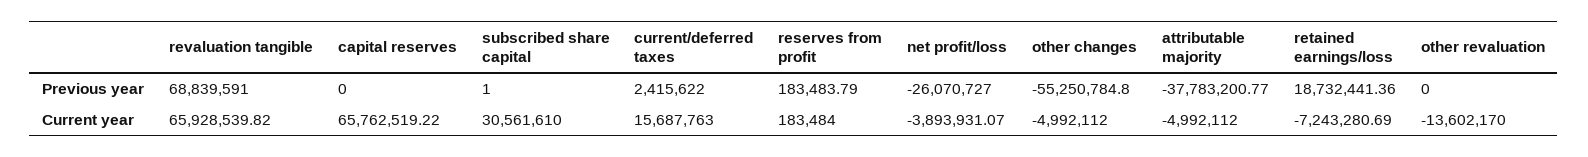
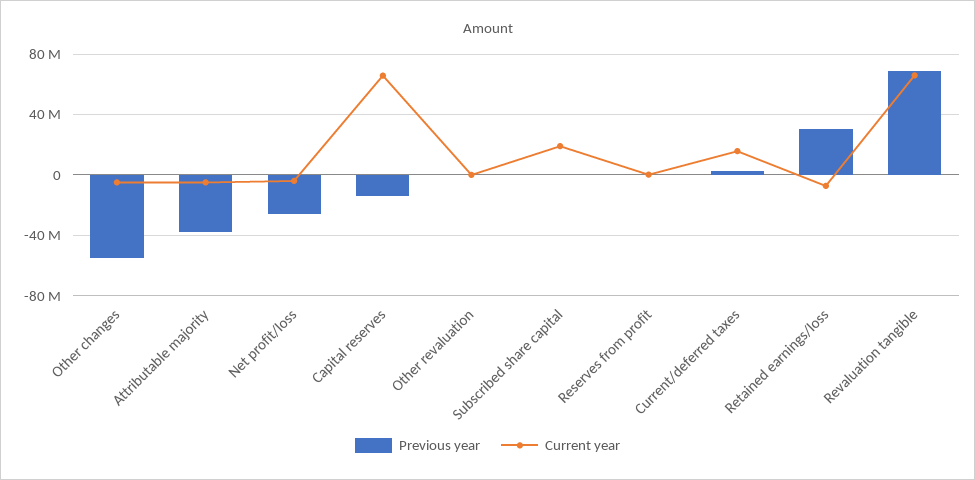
Previous year, capital reserves: 0 -> -15000000
Previous year, retained earnings/loss: 18732441.36 -> 30000000
Current year, subscribed share capital: 30561610 -> 20000000
Current year, other revaluation: -13602170 -> 0

